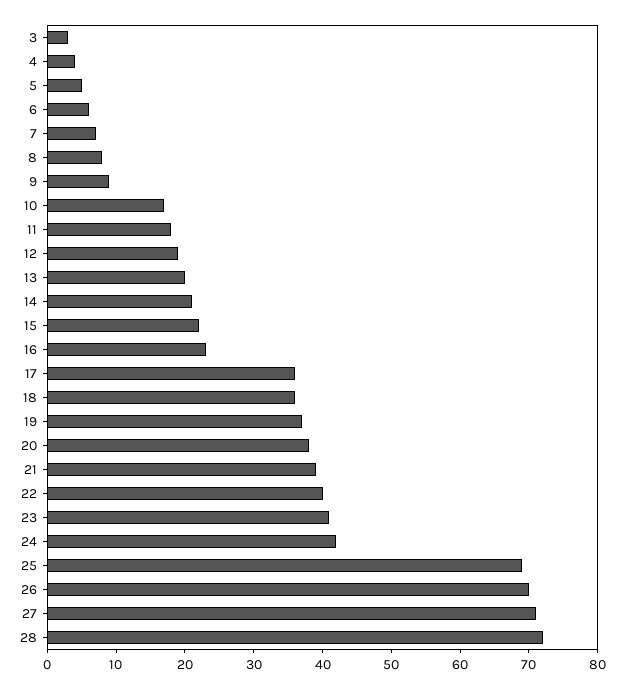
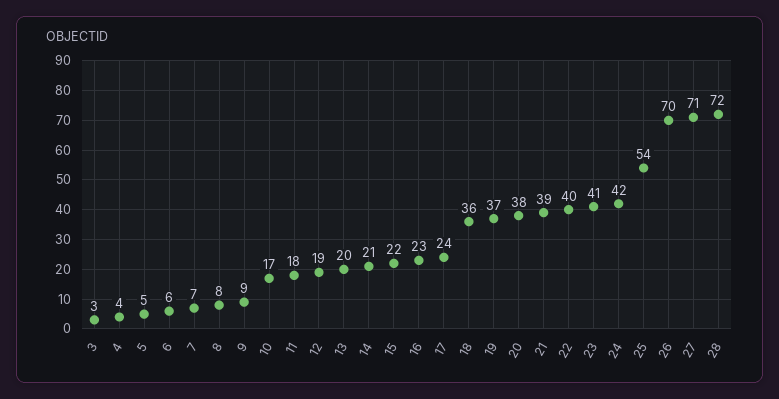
17: 35 -> 24
25: 70 -> 54

